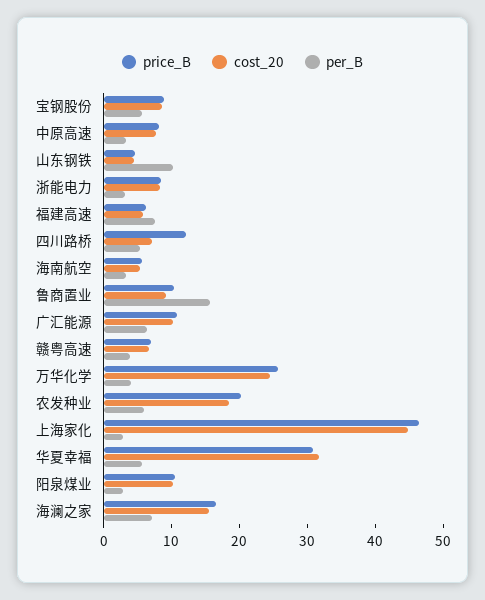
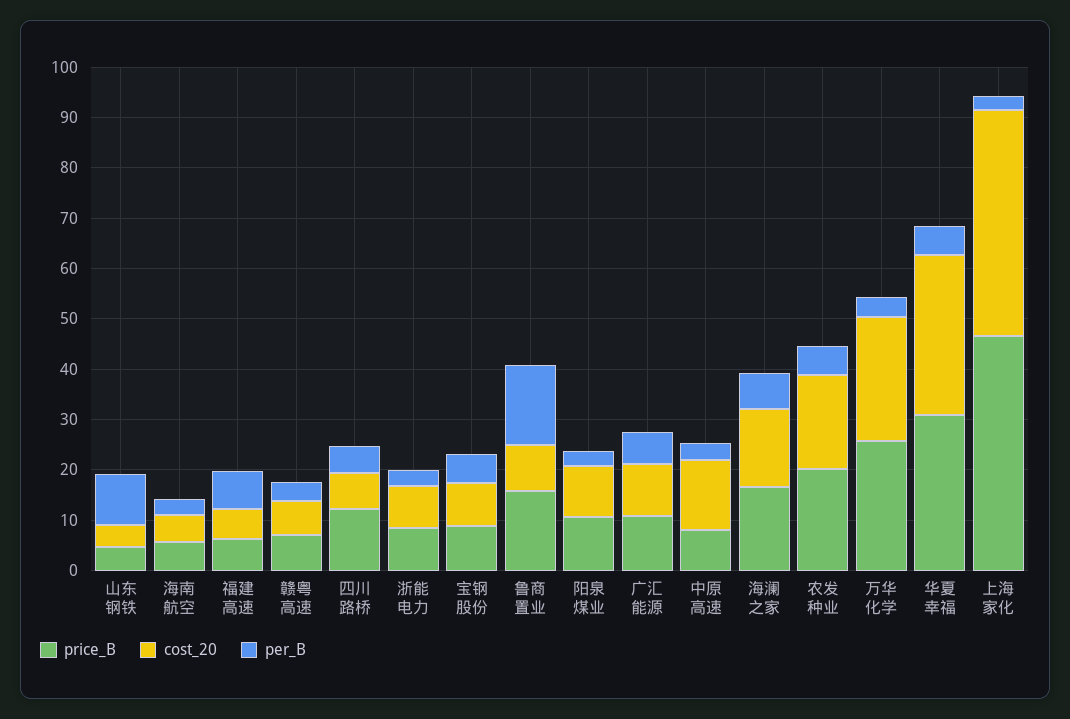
cost_20, 中原高速: 8 -> 14
price_B, 鲁商置业: 10 -> 16

